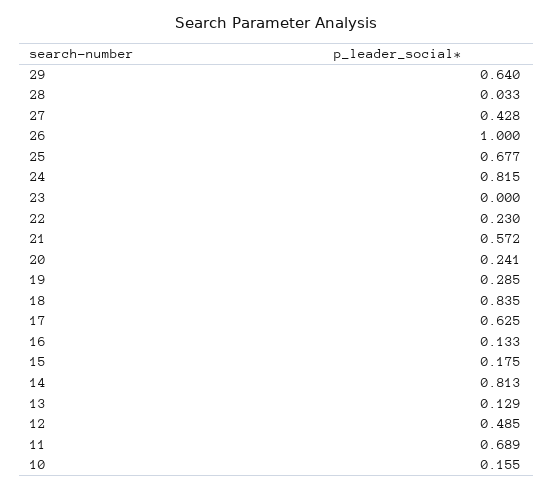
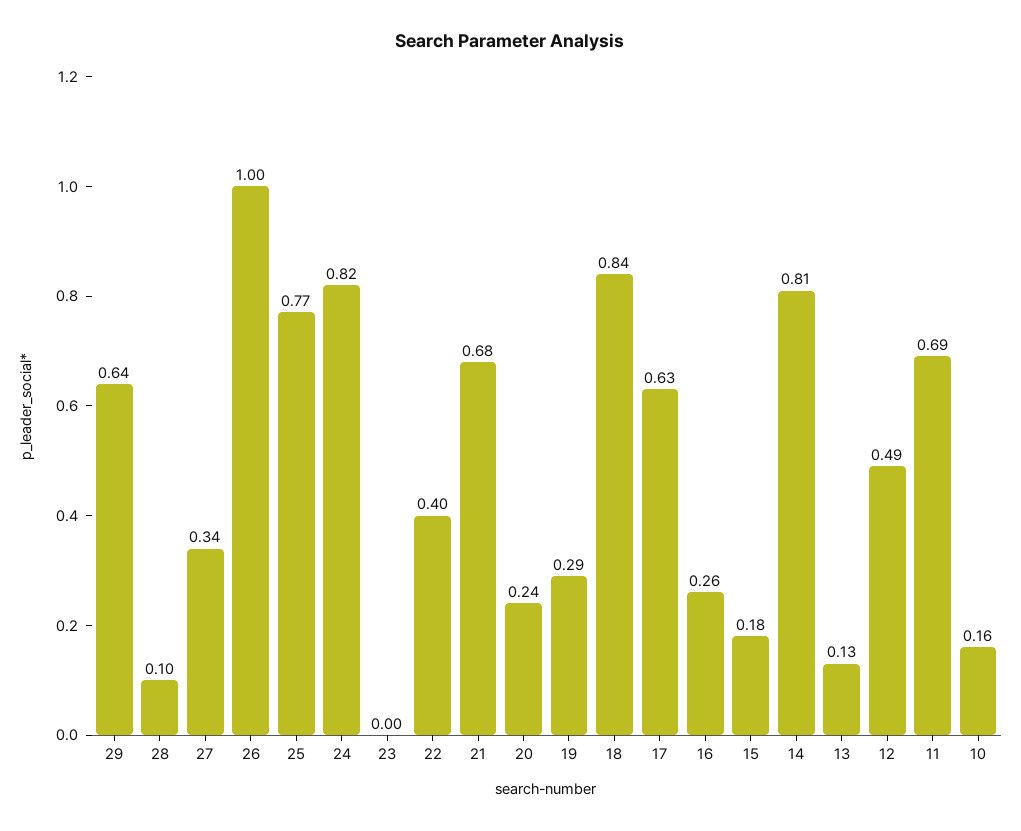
28: 0.033 -> 0.1
27: 0.428 -> 0.34
25: 0.677 -> 0.77
22: 0.23 -> 0.4
21: 0.572 -> 0.68
16: 0.133 -> 0.26

